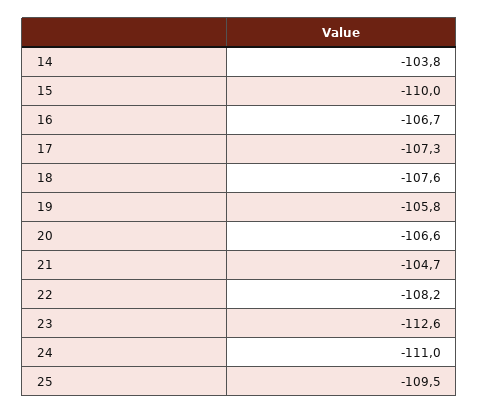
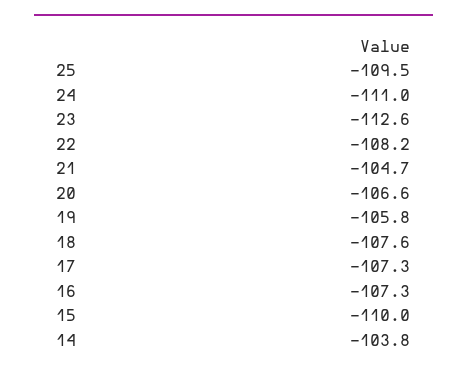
16: -106.7 -> -107.3

